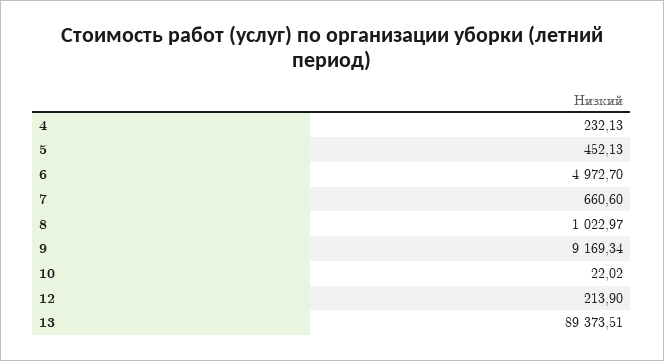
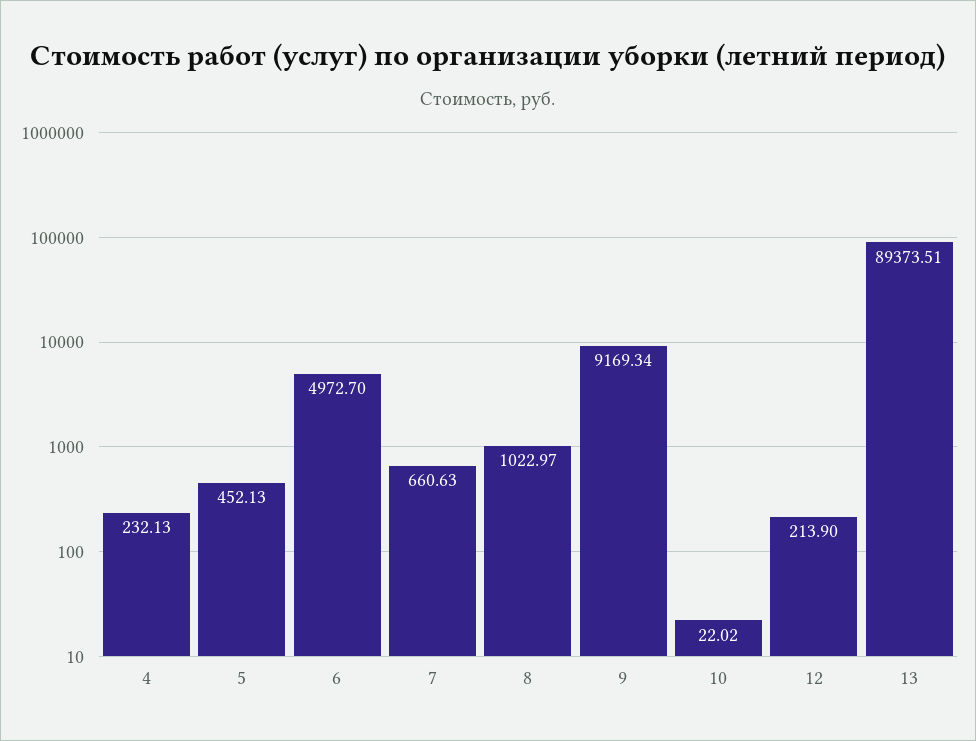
7: 660.6 -> 660.63

